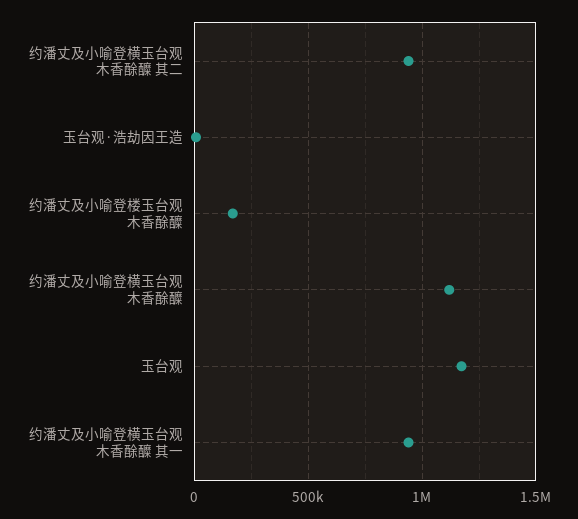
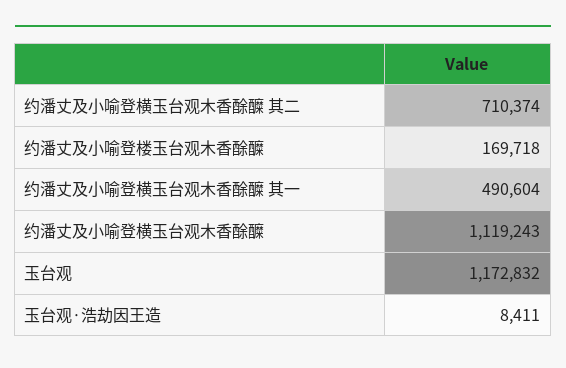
约潘丈及小喻登横玉台观木香酴醾 其二: 950000 -> 710374
约潘丈及小喻登横玉台观木香酴醾 其一: 950000 -> 490604

